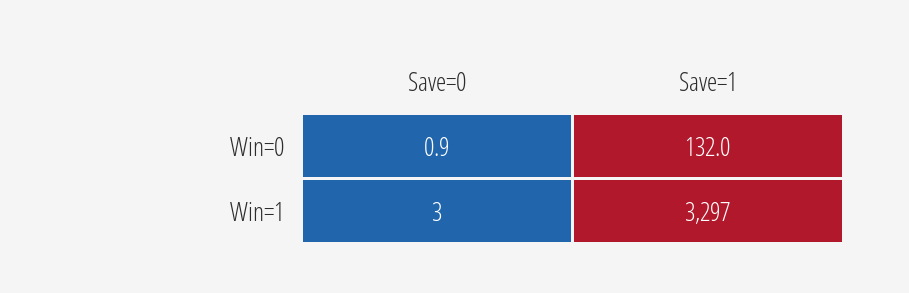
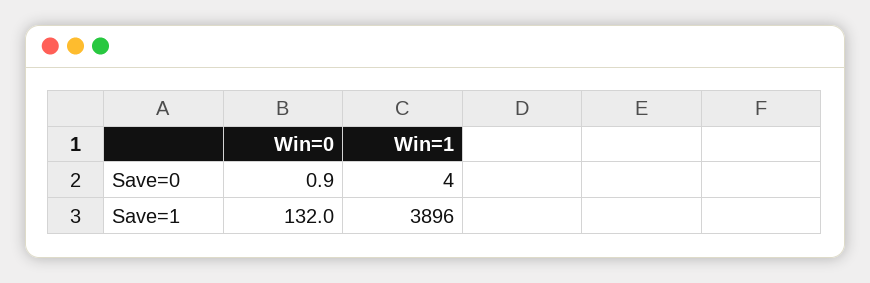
Save=0, Win=1: 3 -> 4
Save=1, Win=1: 3297 -> 3896

